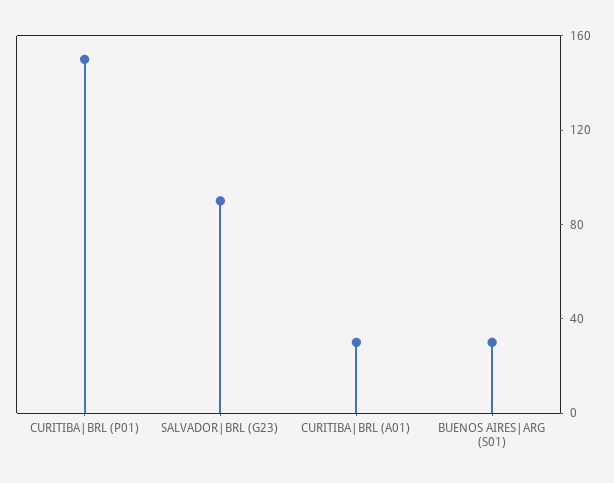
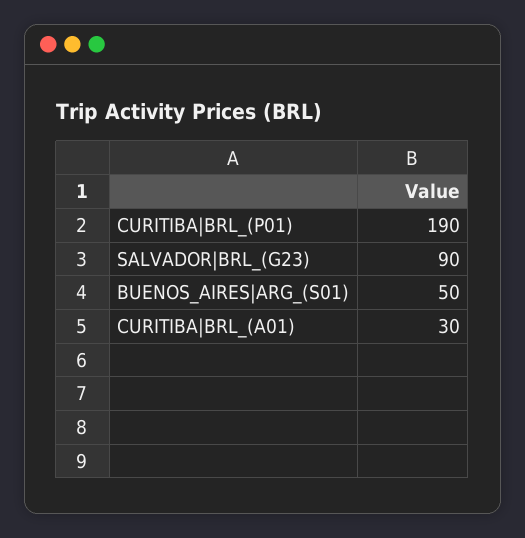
CURITIBA|BRL (P01): 150 -> 190
BUENOS AIRES|ARG (S01): 30 -> 50

